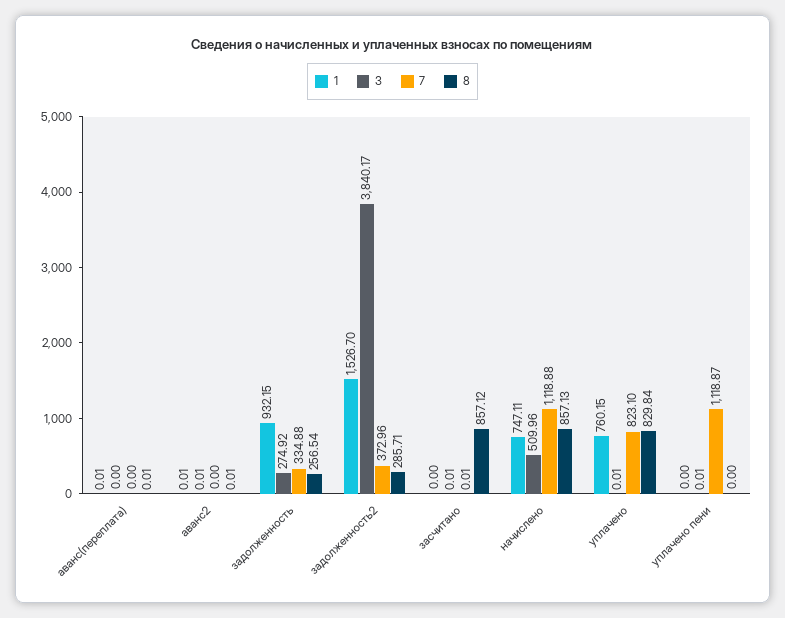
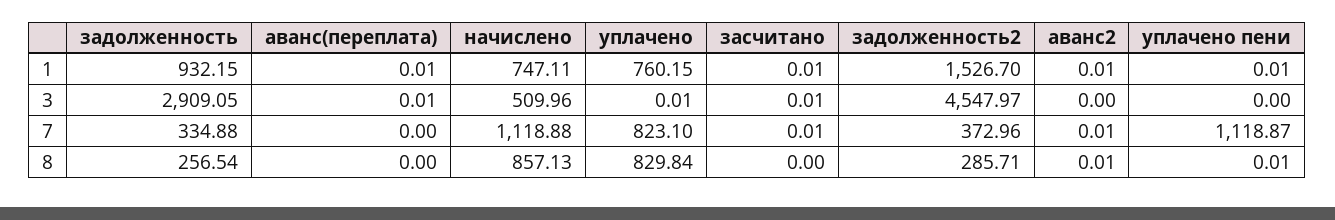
3, аванс(переплата): 0 -> 0.01
8, аванс(переплата): 0.01 -> 0
3, аванс2: 0.01 -> 0
7, аванс2: 0 -> 0.01
3, задолженность: 274.92 -> 2909.05
3, задолженность2: 3840.17 -> 4547.97
1, засчитано: 0 -> 0.01
8, засчитано: 857.12 -> 0
1, уплачено пени: 0 -> 0.01
3, уплачено пени: 0.01 -> 0
8, уплачено пени: 0 -> 0.01

